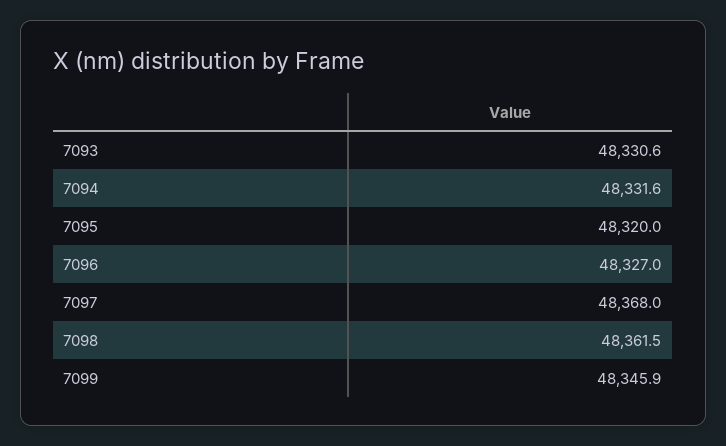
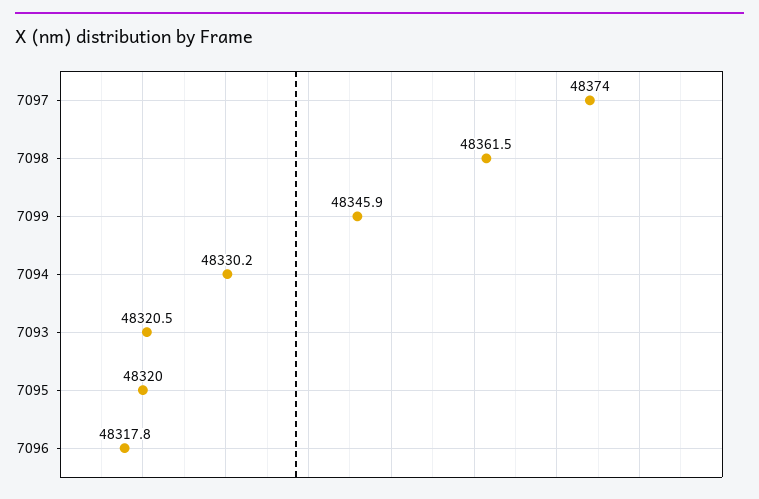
7093: 48330.6 -> 48320.5
7094: 48331.6 -> 48330.2
7096: 48327 -> 48317.8
7097: 48368 -> 48374

